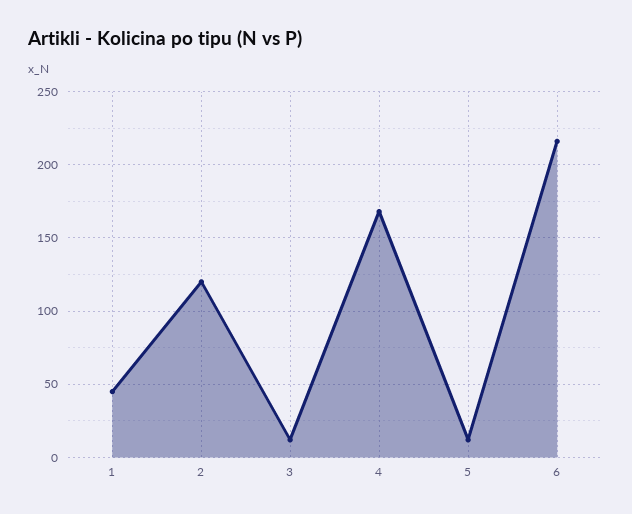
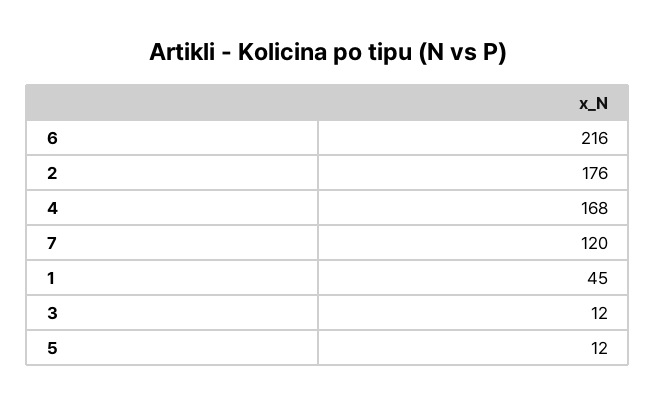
2: 120 -> 176
7: none -> 120

